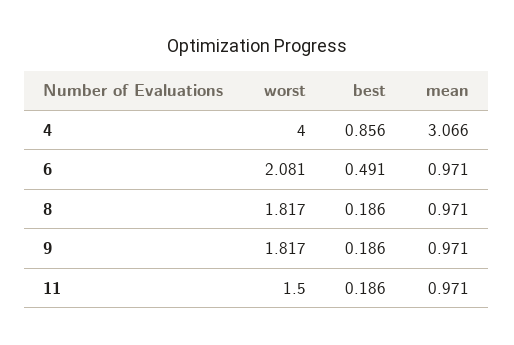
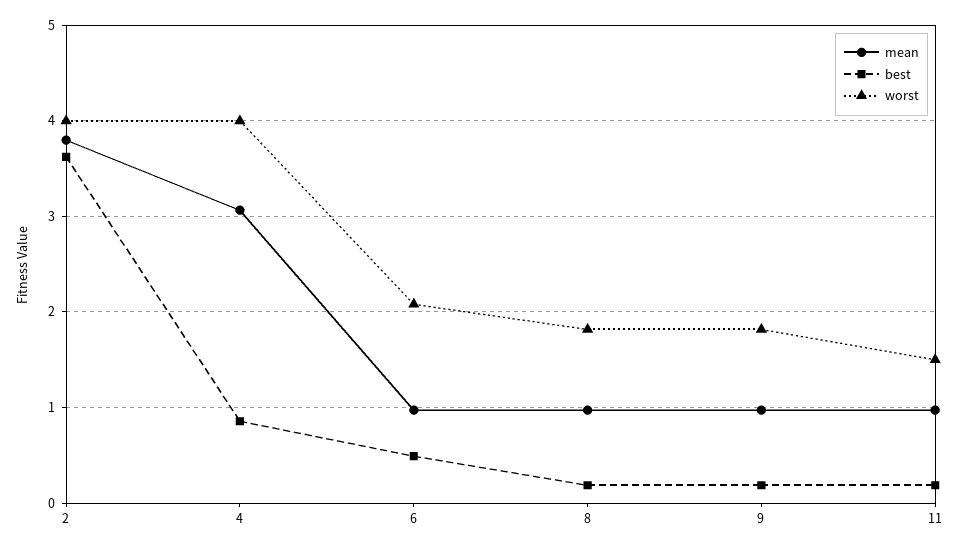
mean, 2: none -> 3.8
best, 2: none -> 3.6
worst, 2: none -> 4

